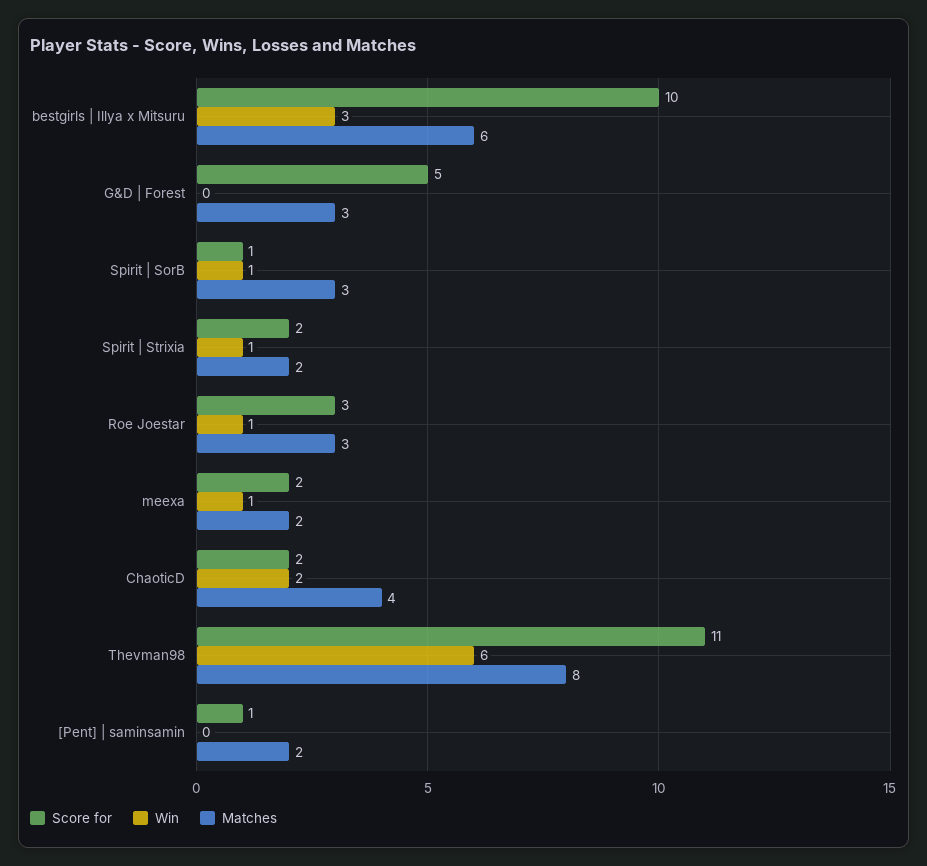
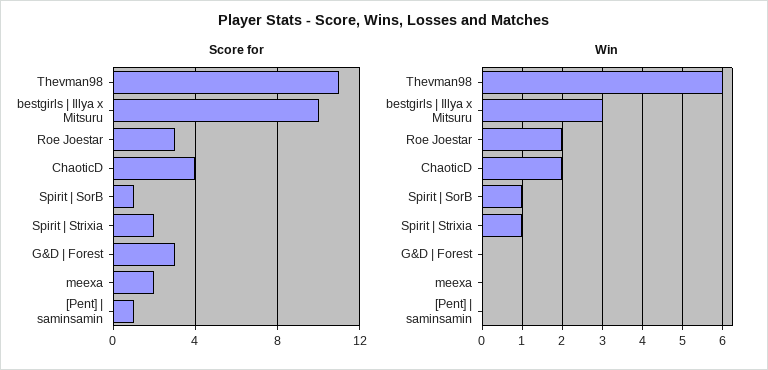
Matches, bestgirls | Illya x Mitsuru: 6 -> none
Score for, G&D | Forest: 5 -> 3
Matches, G&D | Forest: 3 -> none
Matches, Spirit | SorB: 3 -> none
Matches, Spirit | Strixia: 2 -> none
Win, Roe Joestar: 1 -> 2
Matches, Roe Joestar: 3 -> none
Win, meexa: 1 -> 0
Matches, meexa: 2 -> none
Score for, ChaoticD: 2 -> 4
Matches, ChaoticD: 4 -> none
Matches, Thevman98: 8 -> none
Matches, [Pent] | saminsamin: 2 -> none

